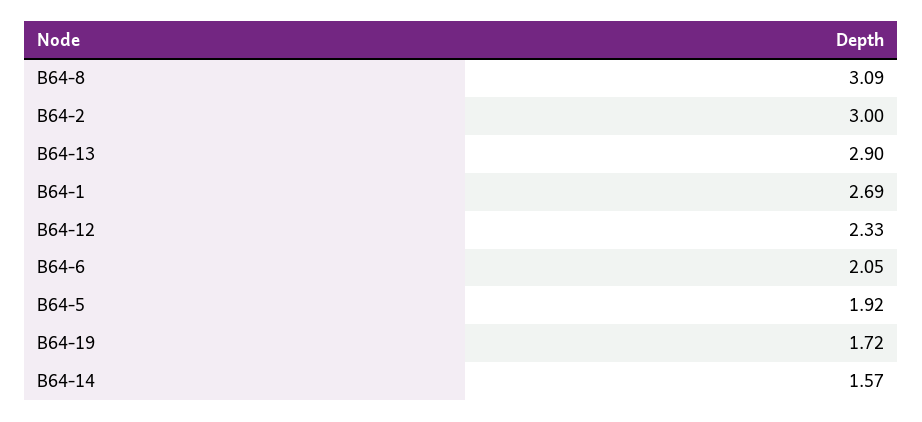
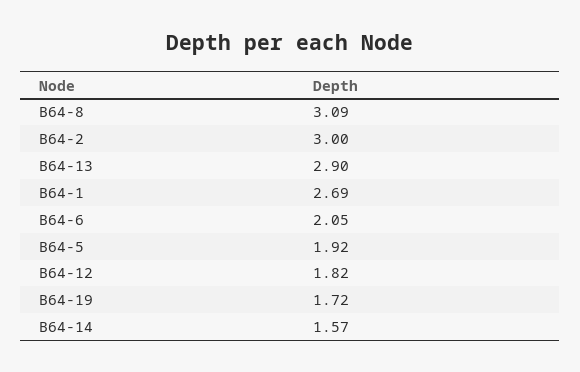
В64-12: 2.33 -> 1.82

